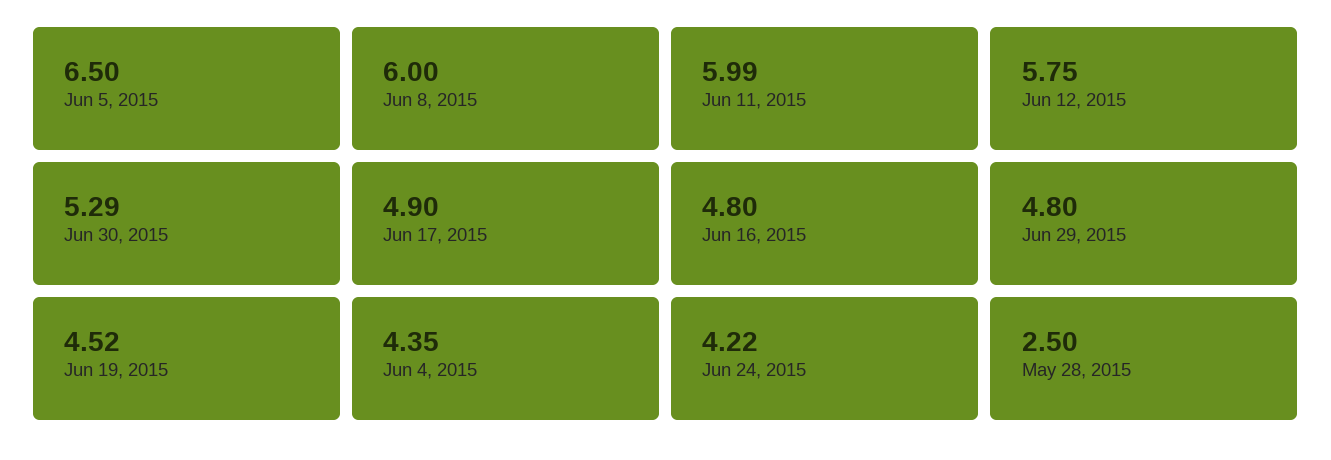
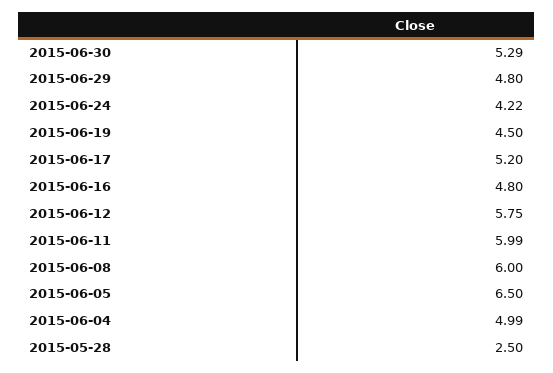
Jun 17, 2015: 4.9 -> 5.2
Jun 19, 2015: 4.52 -> 4.5
Jun 4, 2015: 4.35 -> 4.99

